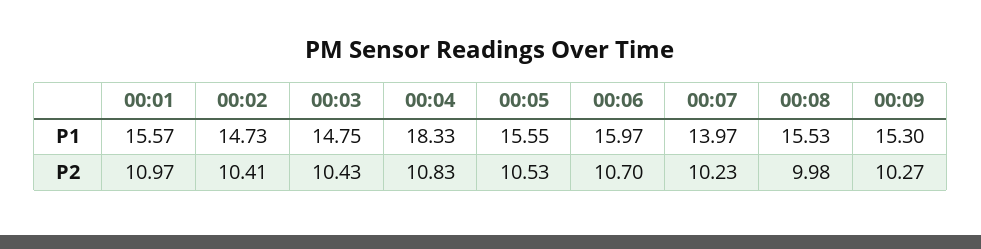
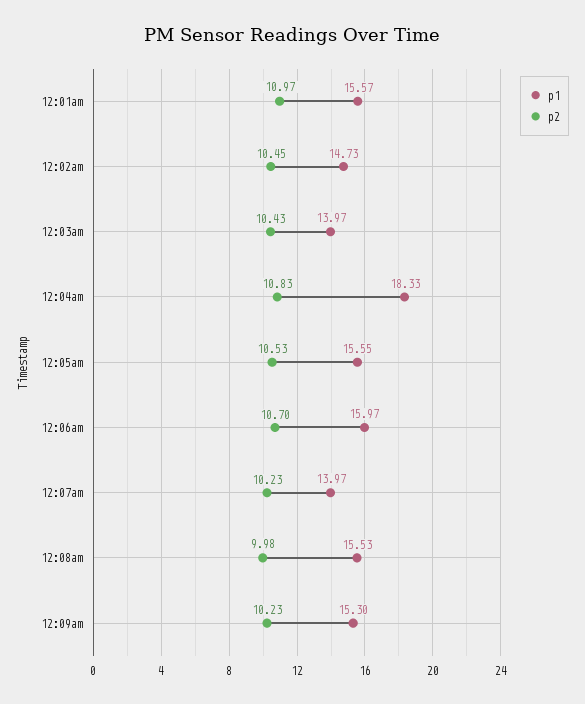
P1, 00:03: 14.75 -> 13.97
P2, 00:02: 10.41 -> 10.45
P2, 00:09: 10.27 -> 10.23

